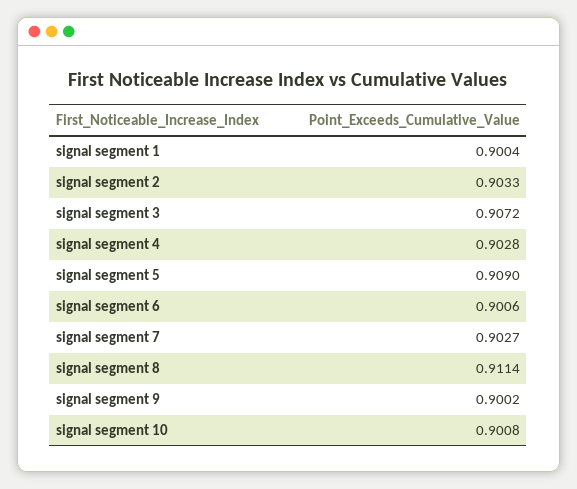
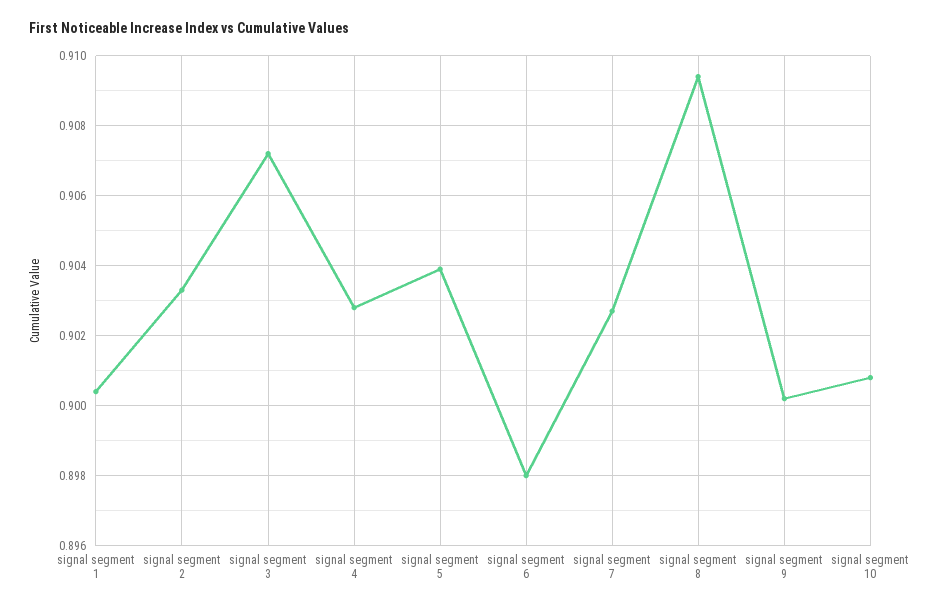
signal segment 5: 0.909 -> 0.904
signal segment 6: 0.9006 -> 0.898
signal segment 8: 0.9114 -> 0.9095

